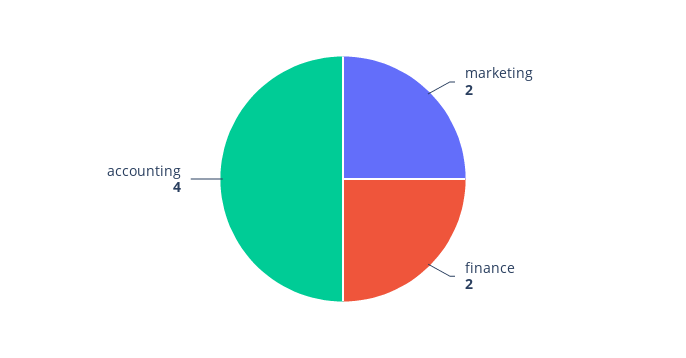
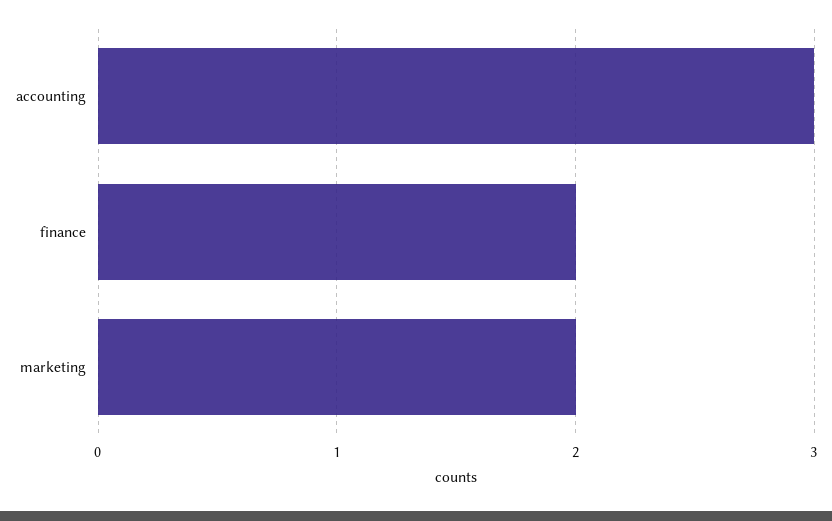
accounting: 4 -> 3

